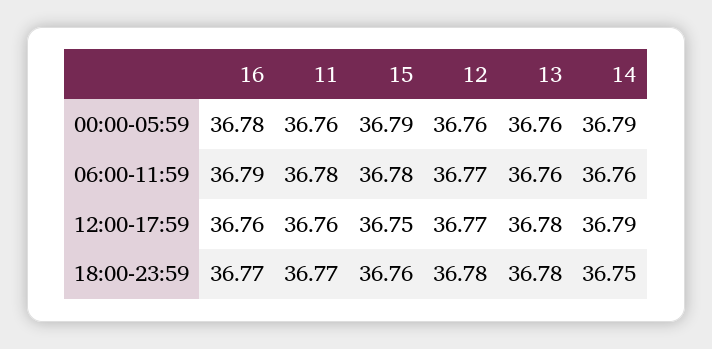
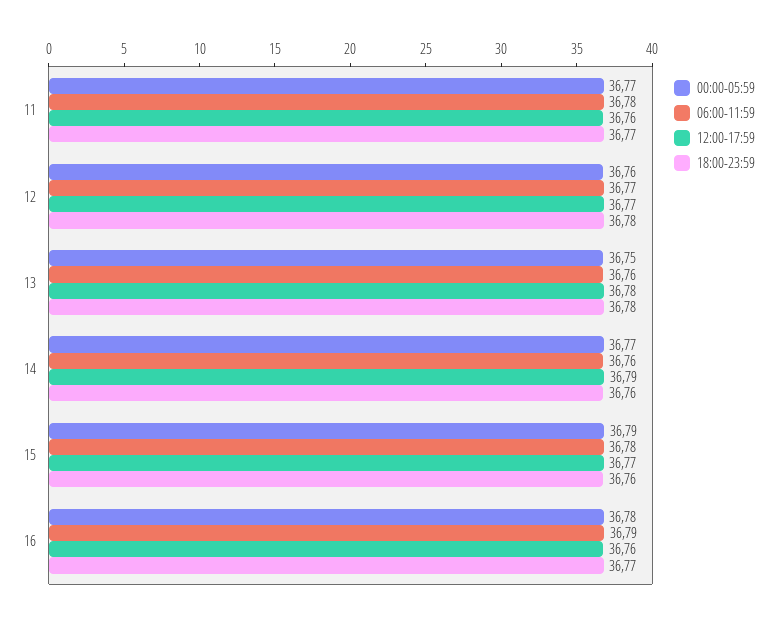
00:00-05:59, 11: 36.76 -> 36.77
00:00-05:59, 13: 36.76 -> 36.75
00:00-05:59, 14: 36.79 -> 36.77
12:00-17:59, 15: 36.75 -> 36.77
18:00-23:59, 14: 36.75 -> 36.76

